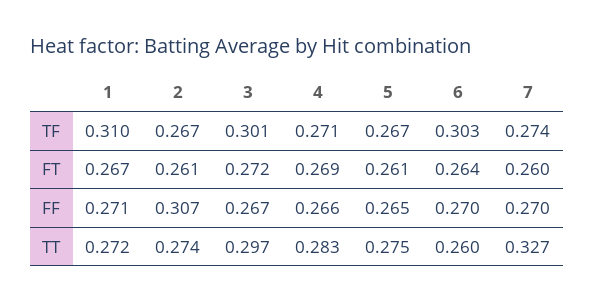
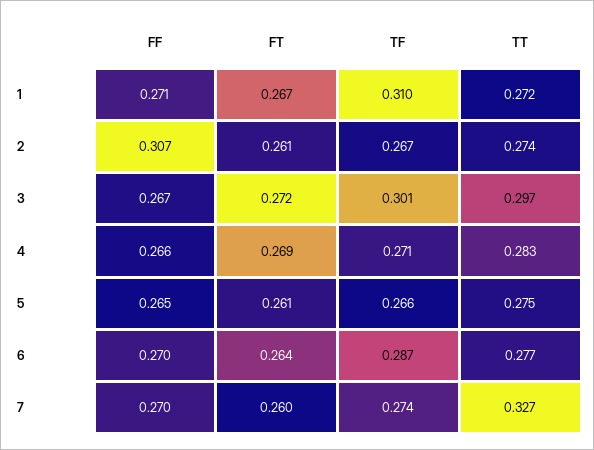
5, TF: 0.267 -> 0.266
6, TF: 0.303 -> 0.287
6, TT: 0.26 -> 0.277

